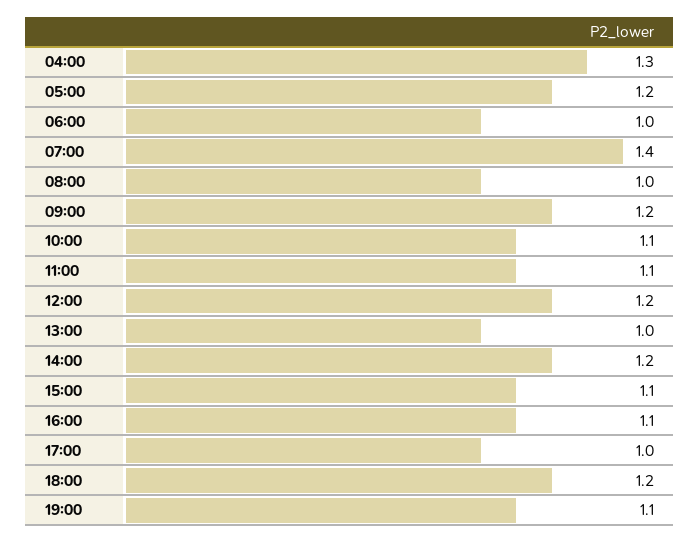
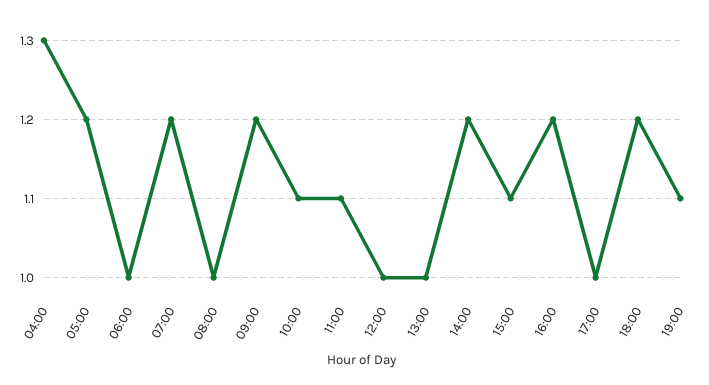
07:00: 1.4 -> 1.2
12:00: 1.2 -> 1
16:00: 1.1 -> 1.2

